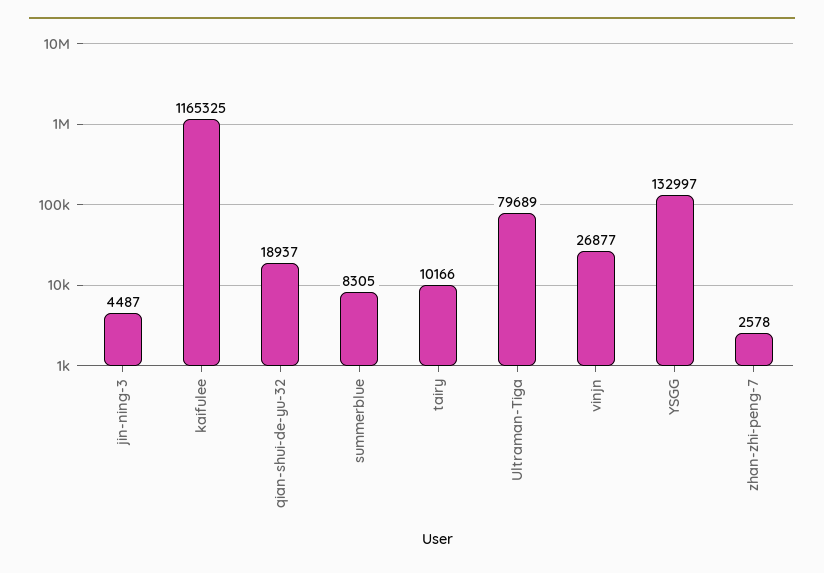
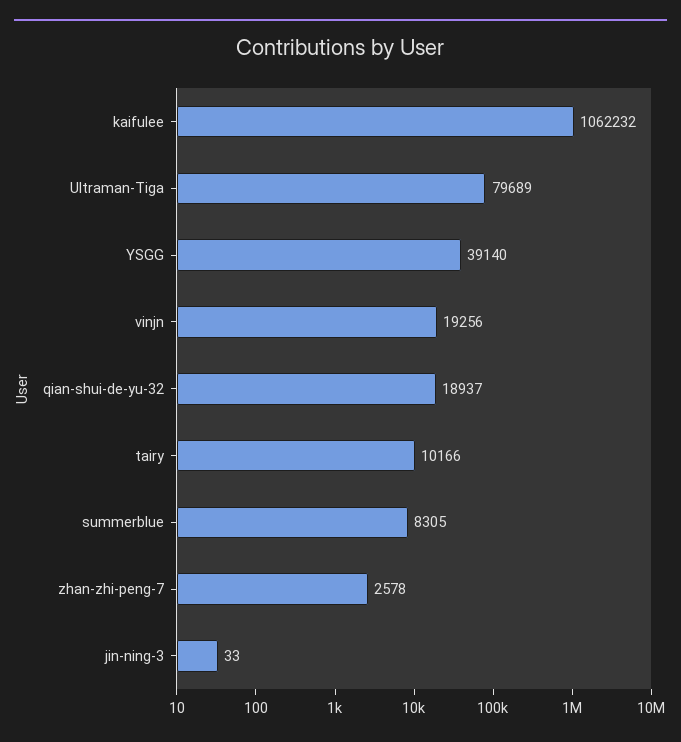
jin-ning-3: 4487 -> 33
kaifulee: 1165325 -> 1062232
vinjn: 26877 -> 19256
YSGG: 132997 -> 39140

